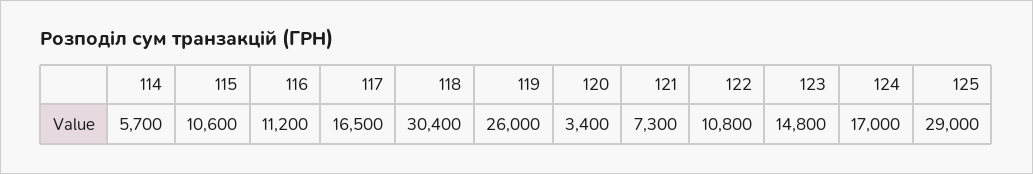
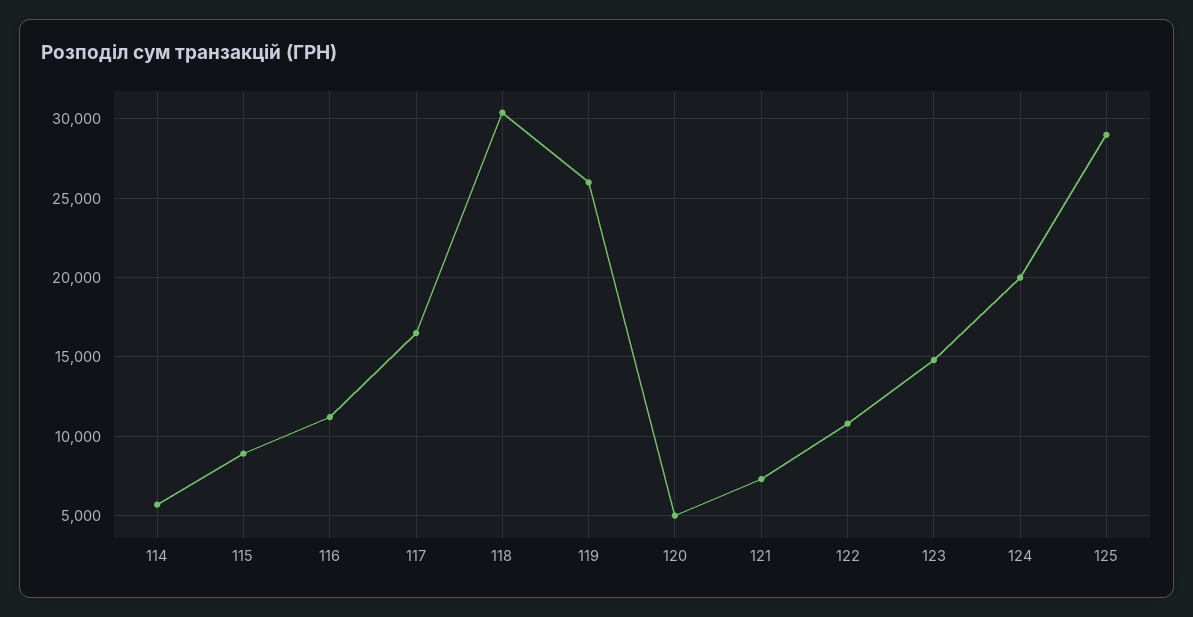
115: 10600 -> 9000
120: 3400 -> 5000
124: 17000 -> 20000

